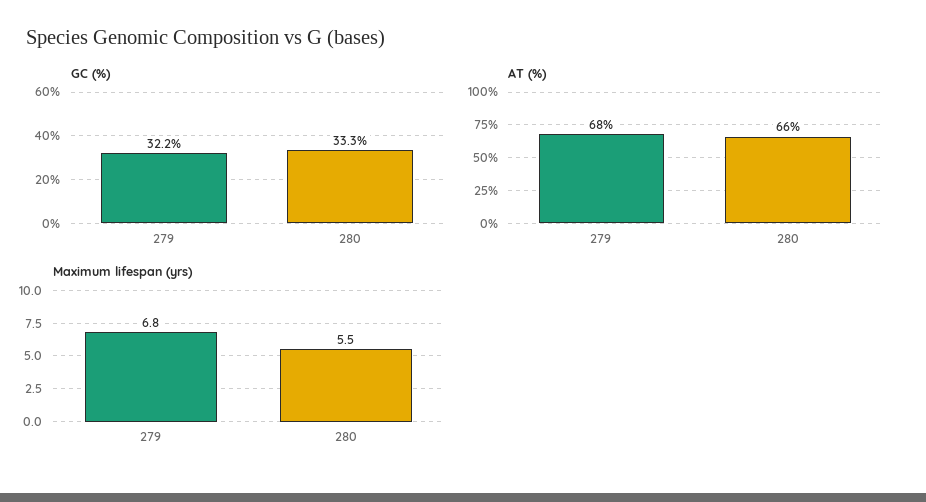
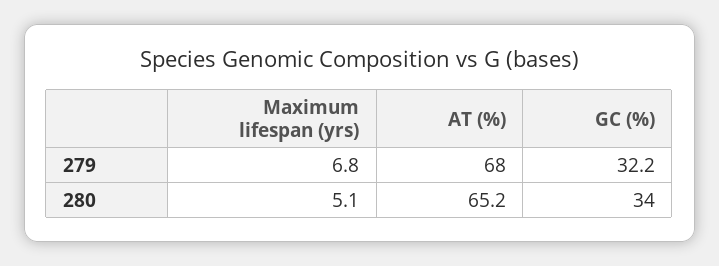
GC (%), 280: 33.3 -> 34
AT (%), 280: 66 -> 65.2
Maximum lifespan (yrs), 280: 5.5 -> 5.1

